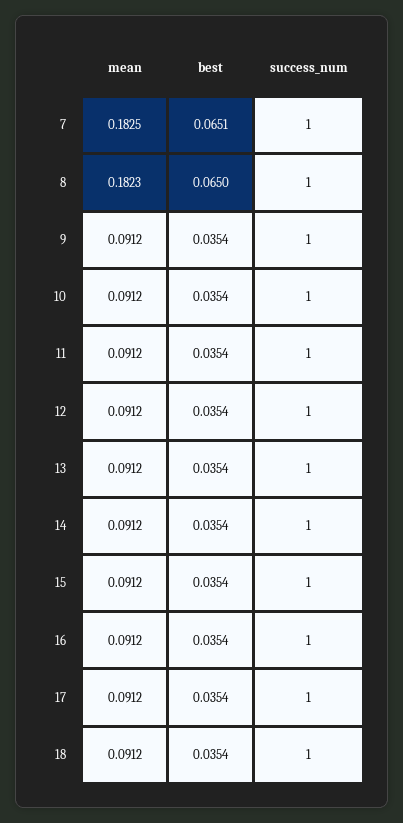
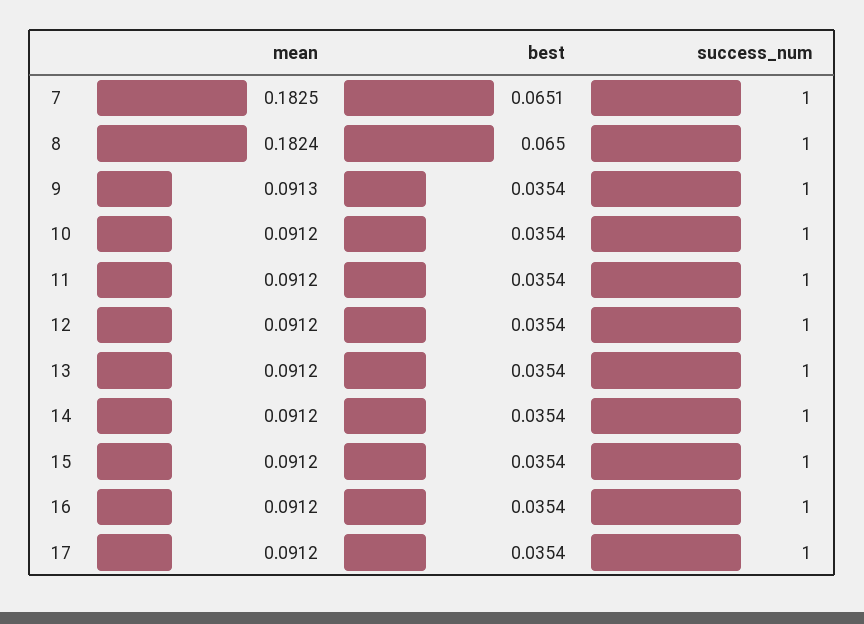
mean, 8: 0.1823 -> 0.1824
mean, 9: 0.0912 -> 0.0913
mean, 18: 0.0912 -> none
best, 18: 0.0354 -> none
success_num, 18: 1 -> none

